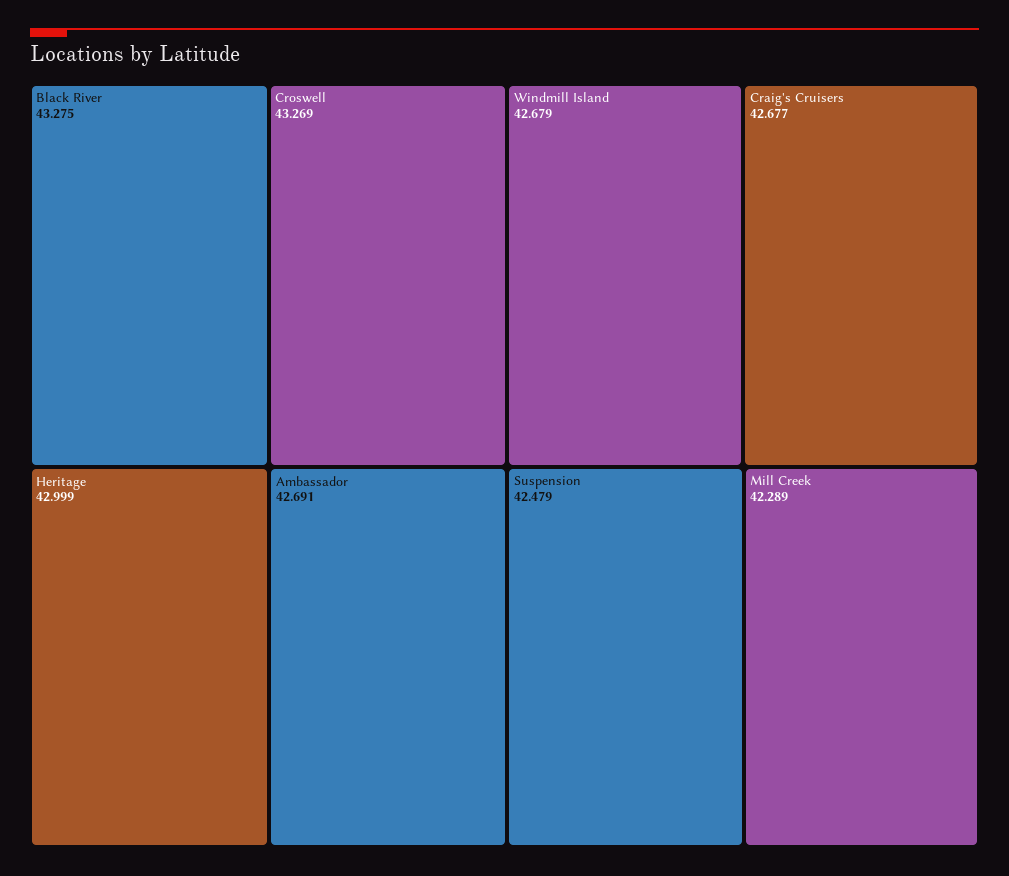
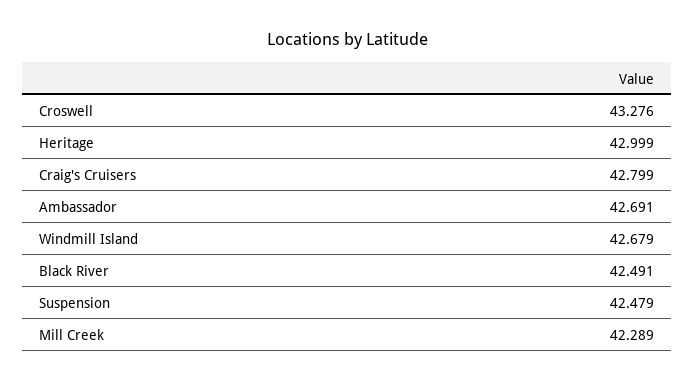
Black River: 43.275 -> 42.491
Croswell: 43.269 -> 43.276
Craig's Cruisers: 42.677 -> 42.799

